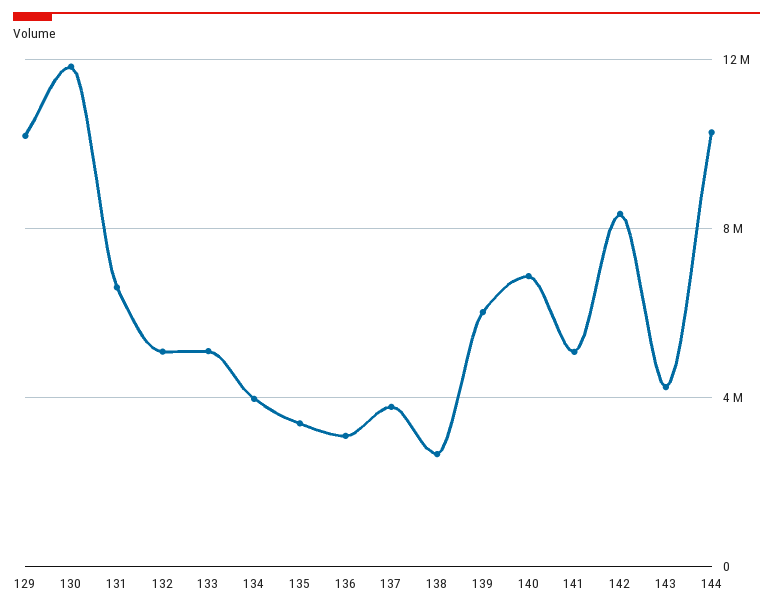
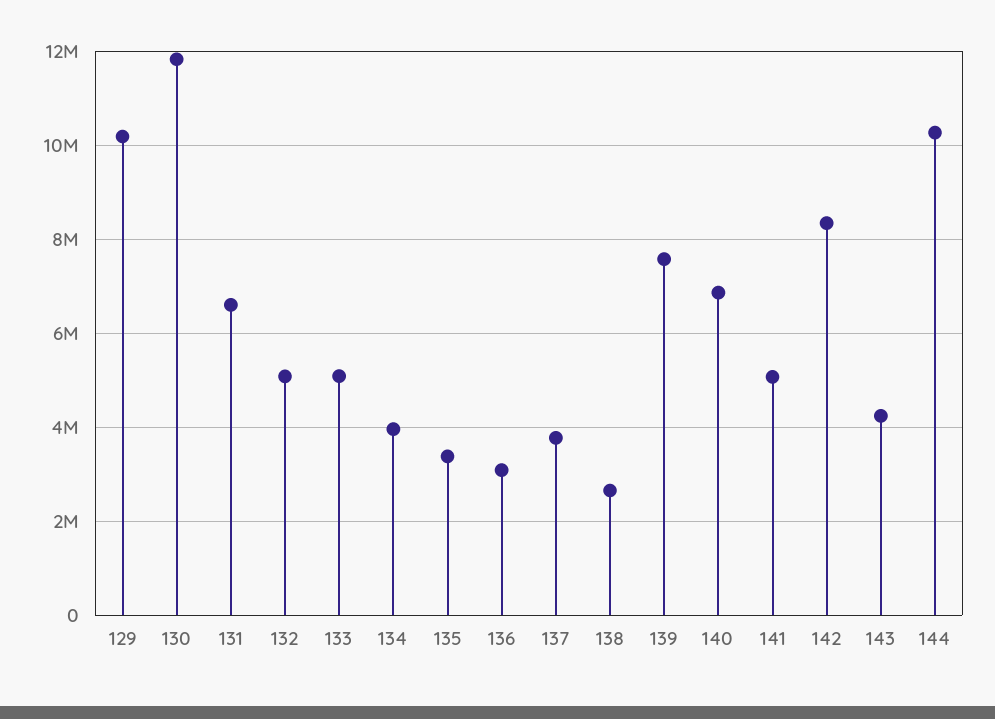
139: 6000000 -> 7600000

